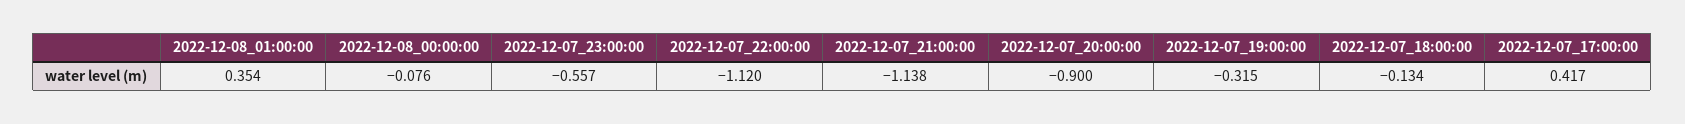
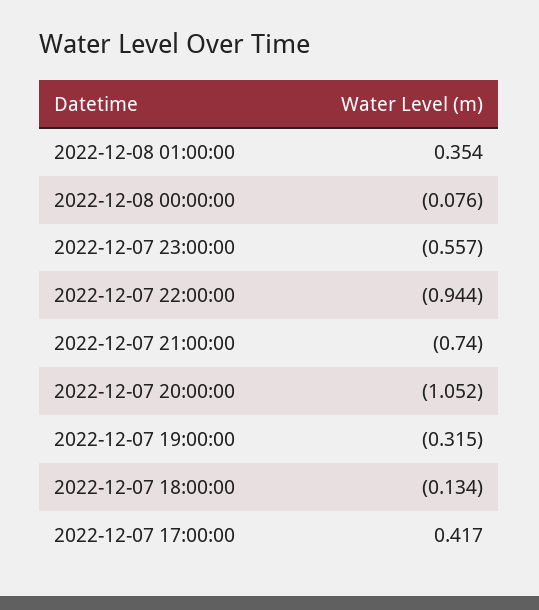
2022-12-07_22:00:00: -1.12 -> -0.944
2022-12-07_21:00:00: -1.138 -> -0.74
2022-12-07_20:00:00: -0.9 -> -1.052

